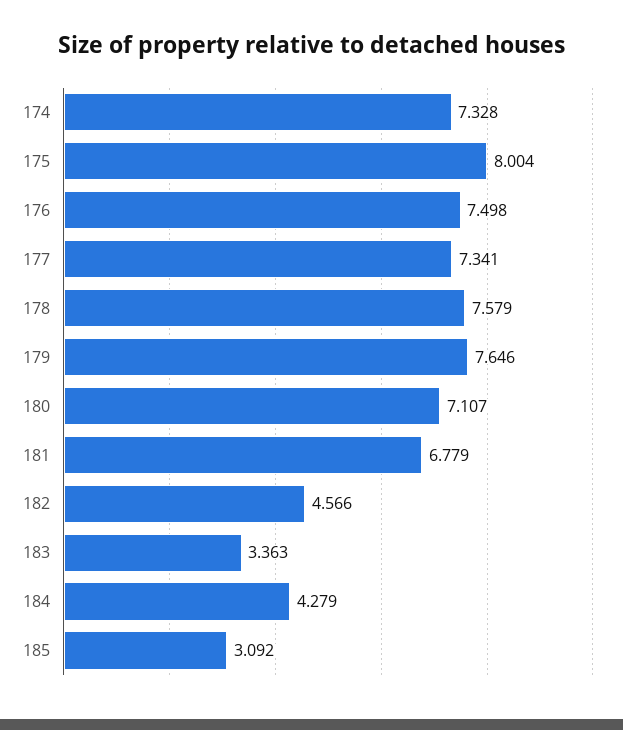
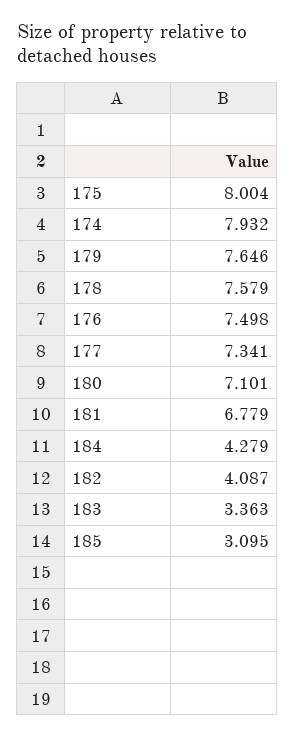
174: 7.328 -> 7.932
180: 7.107 -> 7.101
182: 4.566 -> 4.087
185: 3.092 -> 3.095

